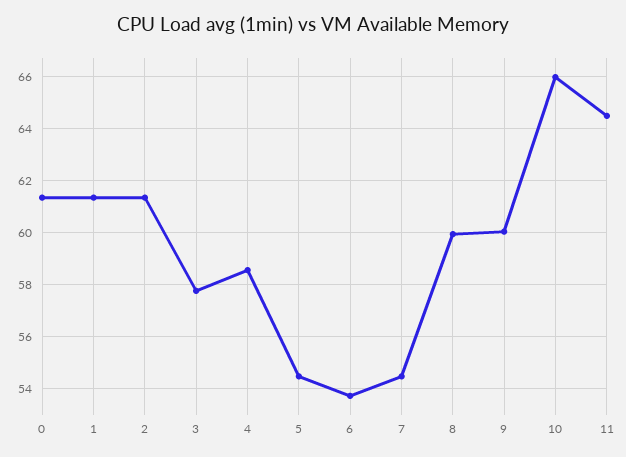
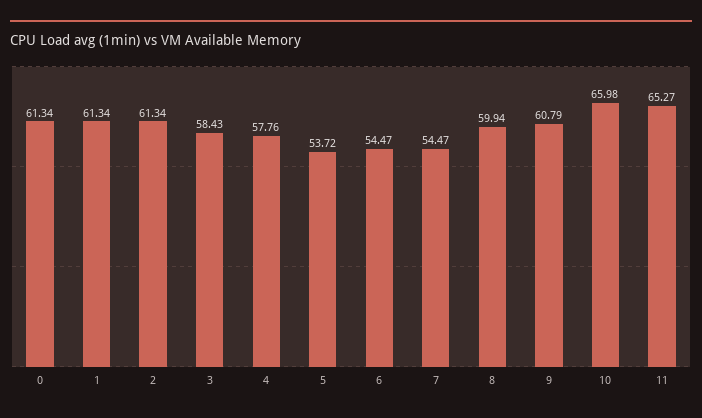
3: 57.75 -> 58.43
4: 58.5 -> 57.76
5: 54.5 -> 53.72
6: 53.75 -> 54.47
9: 60 -> 60.79
11: 64.5 -> 65.27

